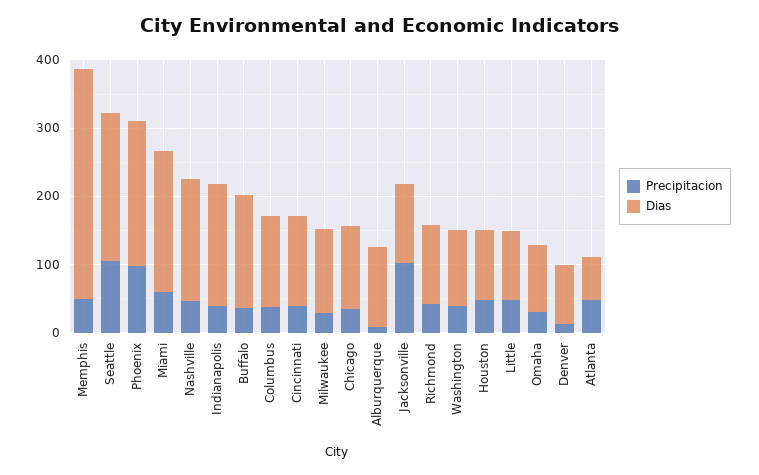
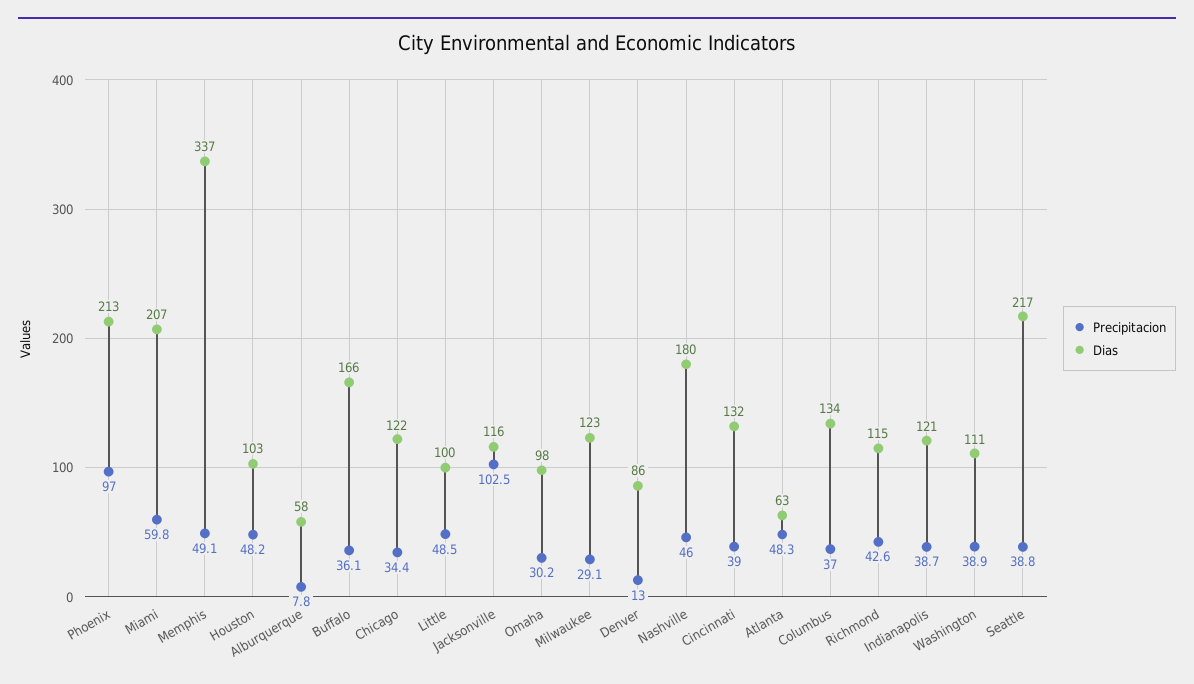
Precipitacion, Seattle: 100 -> 38.8
Dias, Indianapolis: 180 -> 121
Dias, Alburquerque: 120 -> 58

